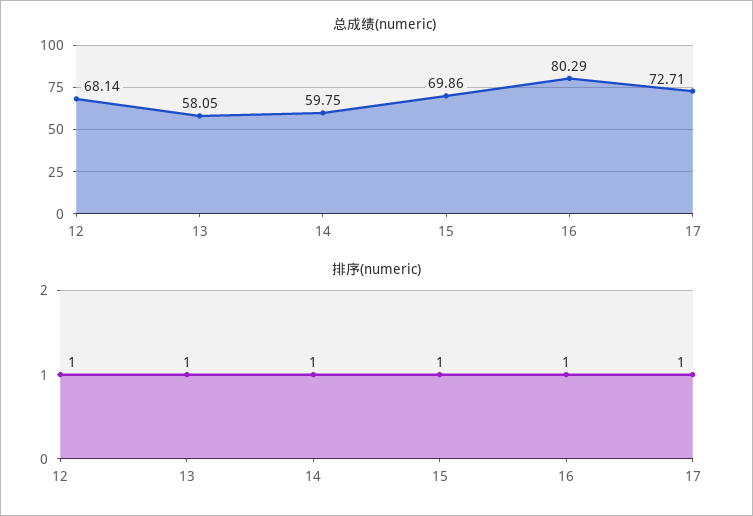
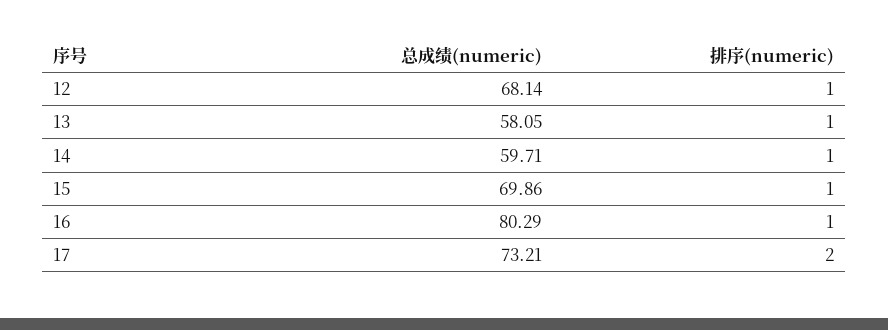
总成绩(numeric), 14: 59.75 -> 59.71
总成绩(numeric), 17: 72.71 -> 73.21
排序(numeric), 17: 1 -> 2

